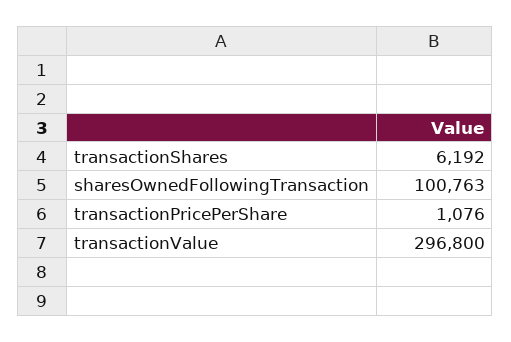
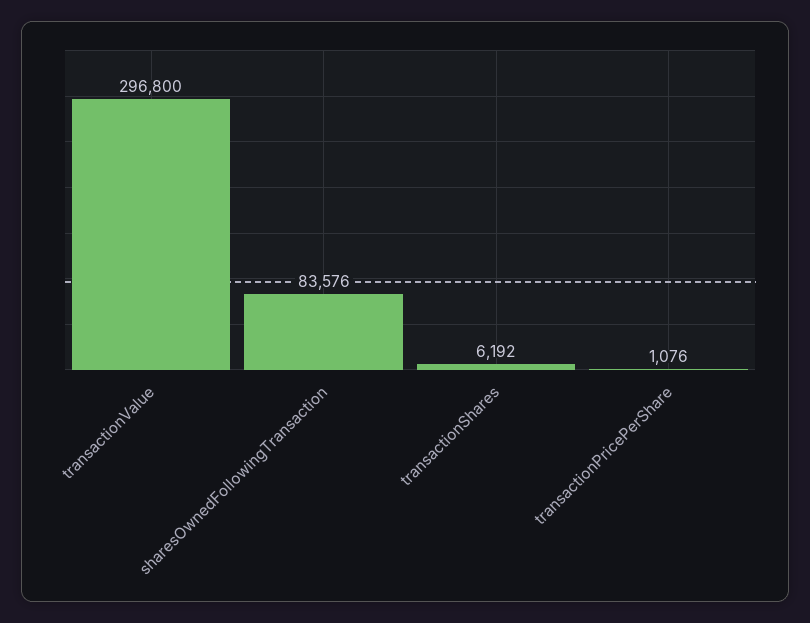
sharesOwnedFollowingTransaction: 100763 -> 83576

